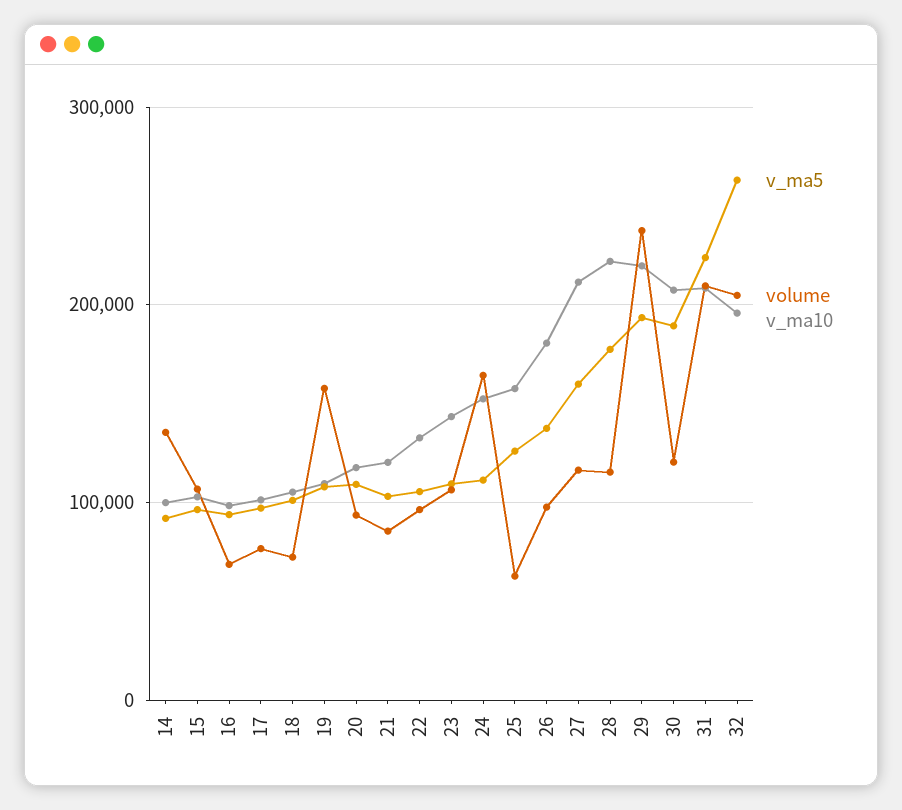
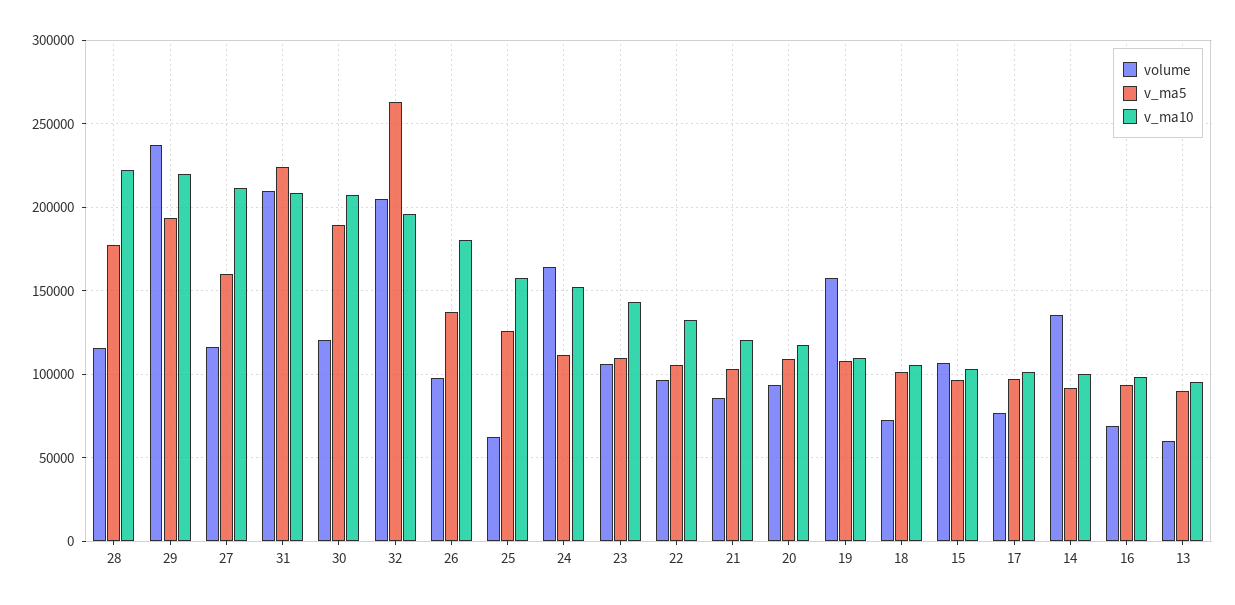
volume, 13: none -> 60000
v_ma5, 13: none -> 90000
v_ma10, 13: none -> 95000

